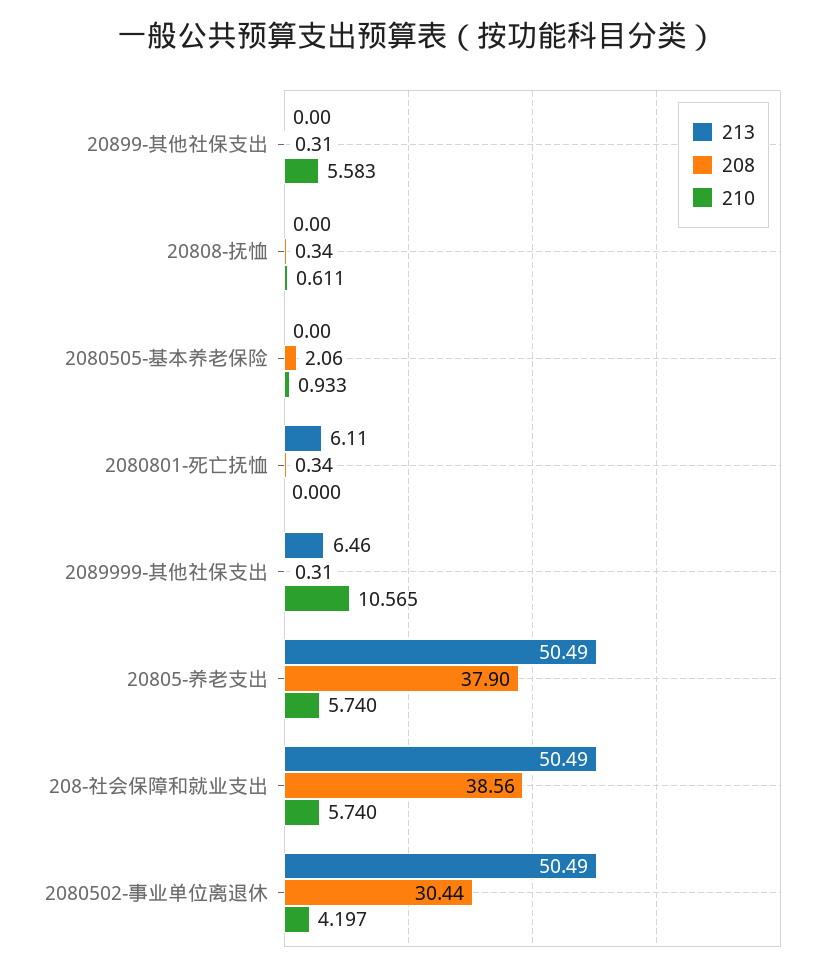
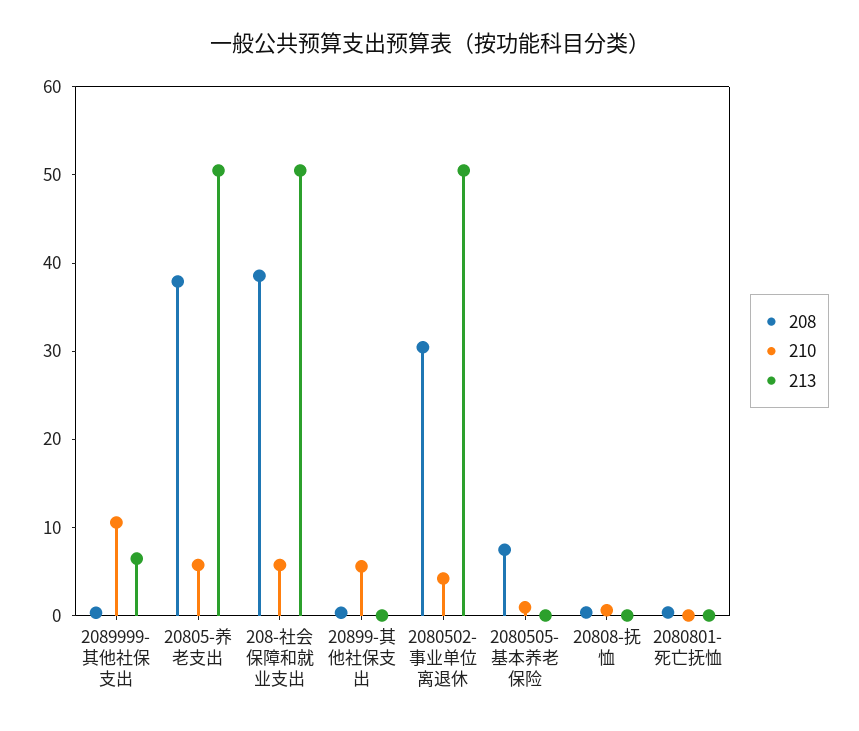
208, 2080505-基本养老保险: 2.06 -> 8
213, 2080801-死亡抚恤: 6.11 -> 0

